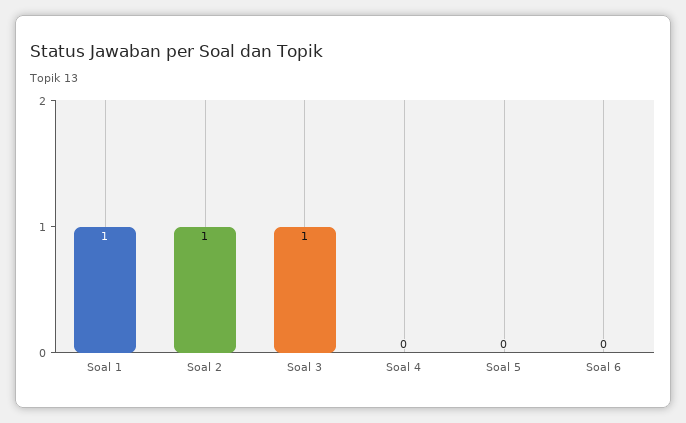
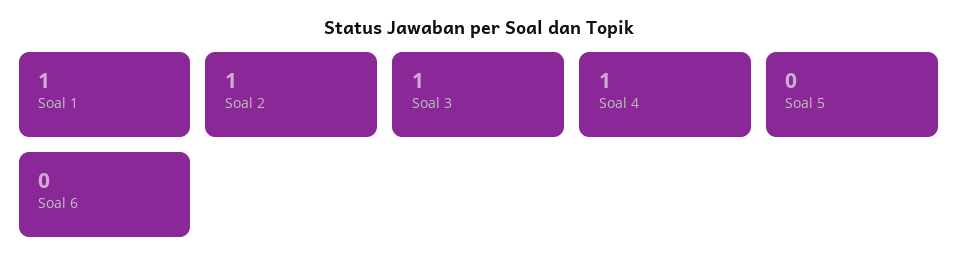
Soal 4: 0 -> 1

